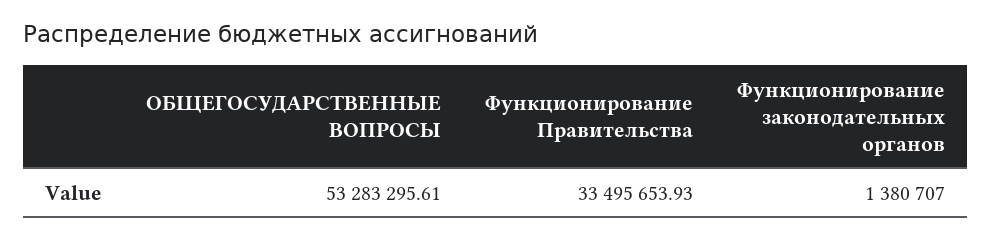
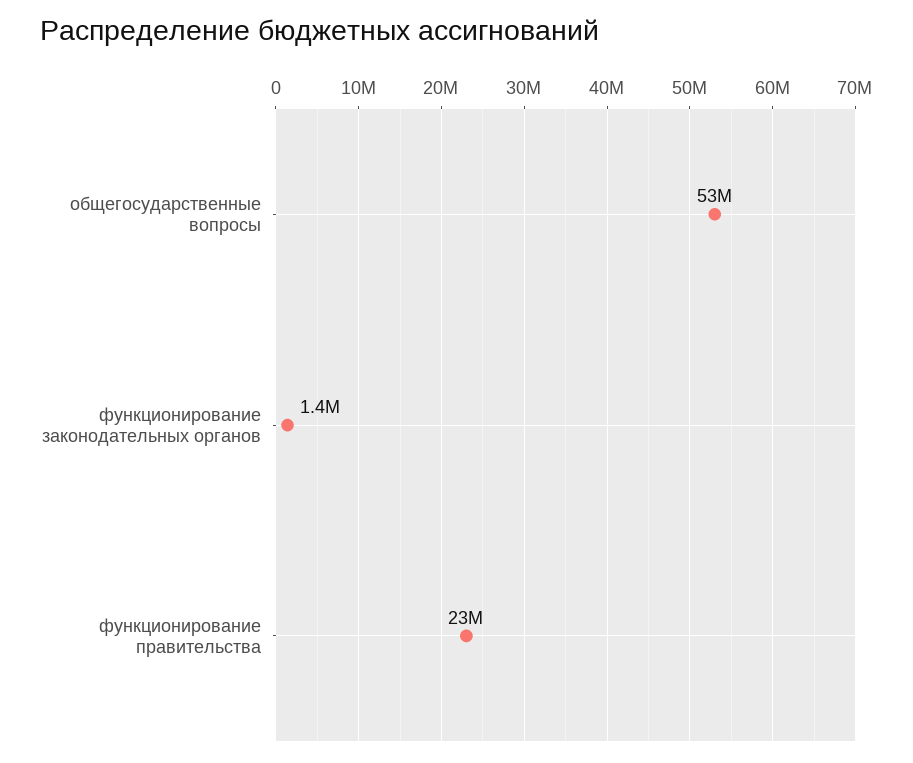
Функционирование Правительства: 33495653.93 -> 23000000

